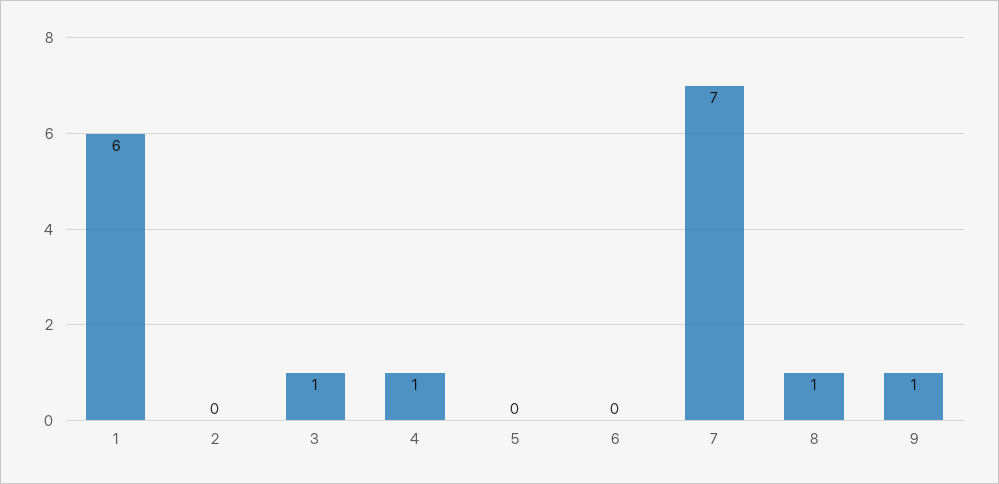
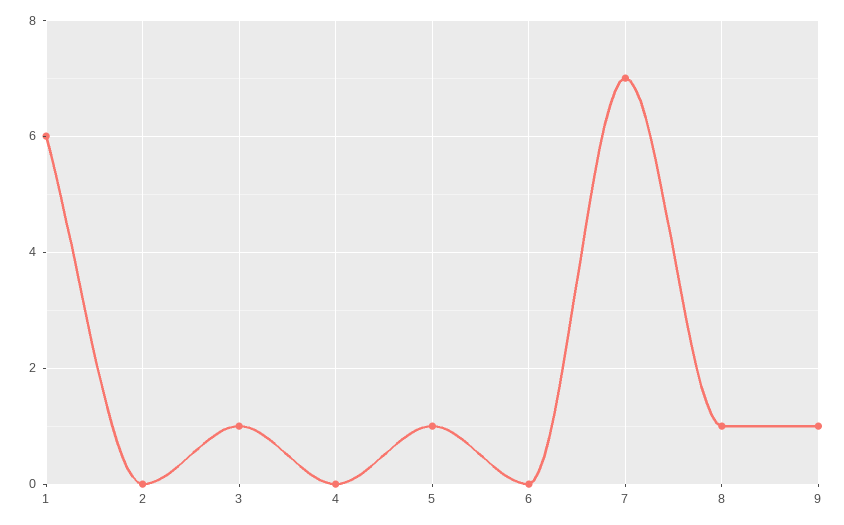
4: 1 -> 0
5: 0 -> 1

